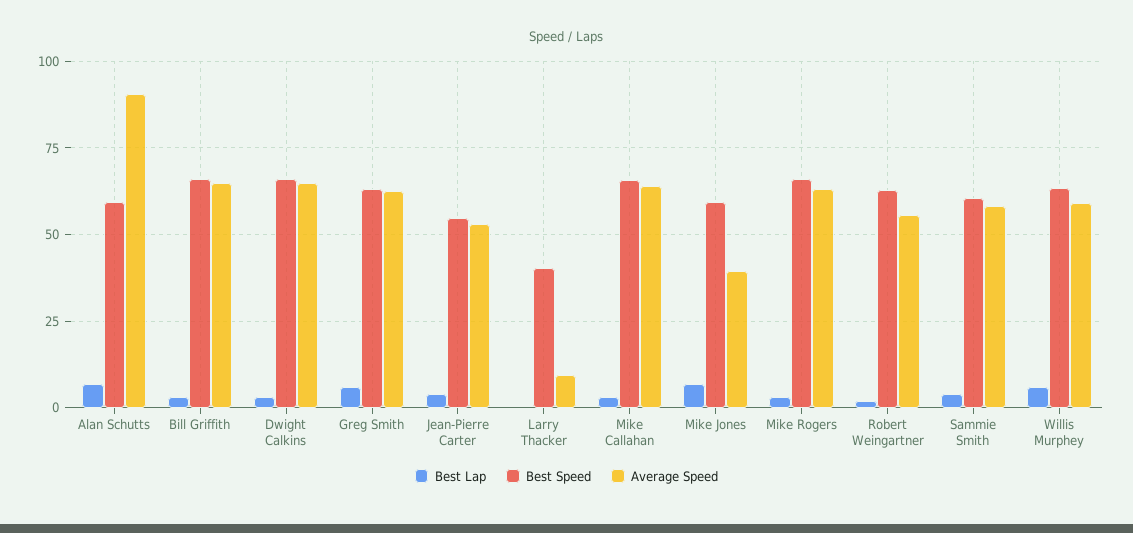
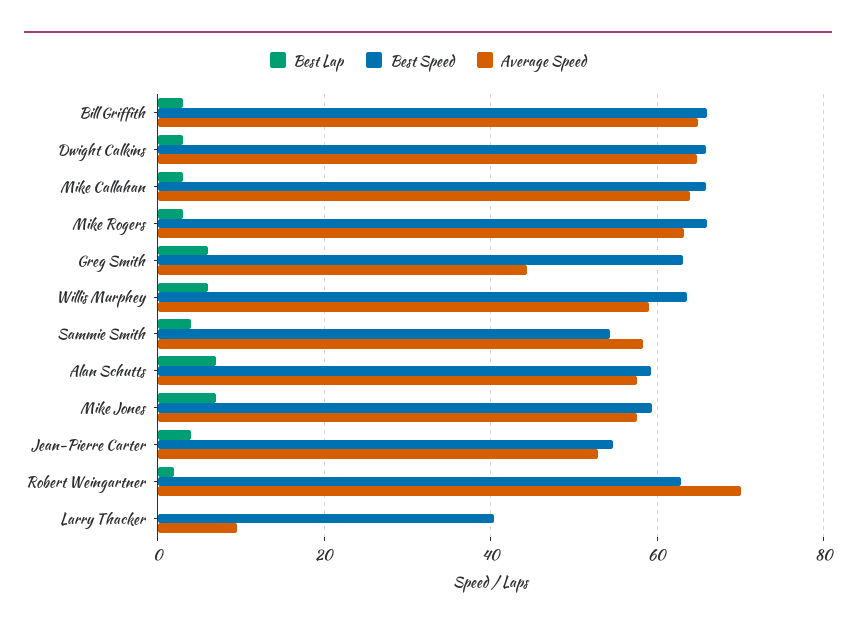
Average Speed, Alan Schutts: 90 -> 58
Average Speed, Greg Smith: 62.5 -> 44
Average Speed, Mike Jones: 40 -> 58
Average Speed, Robert Weingartner: 55 -> 70
Best Speed, Sammie Smith: 60 -> 54

